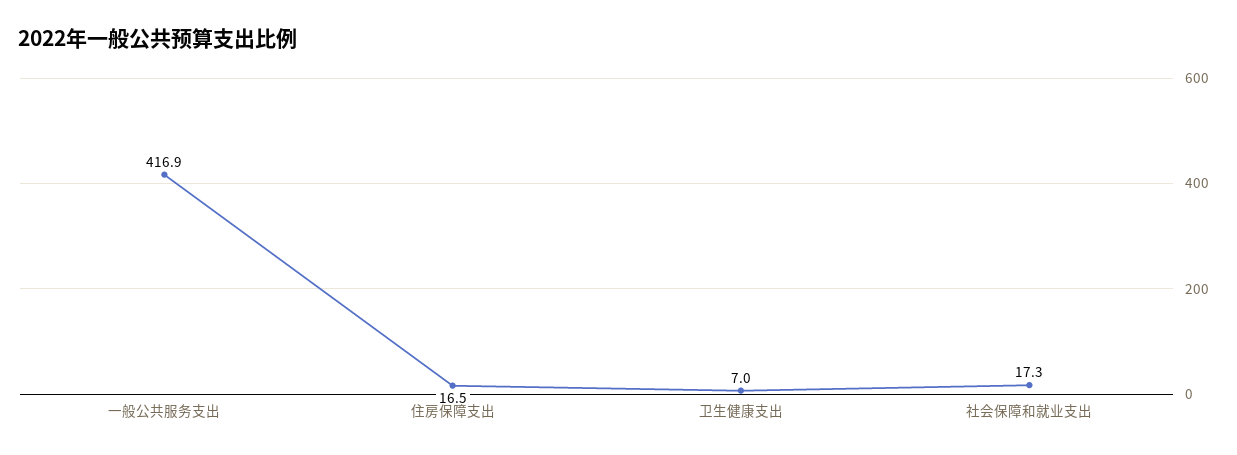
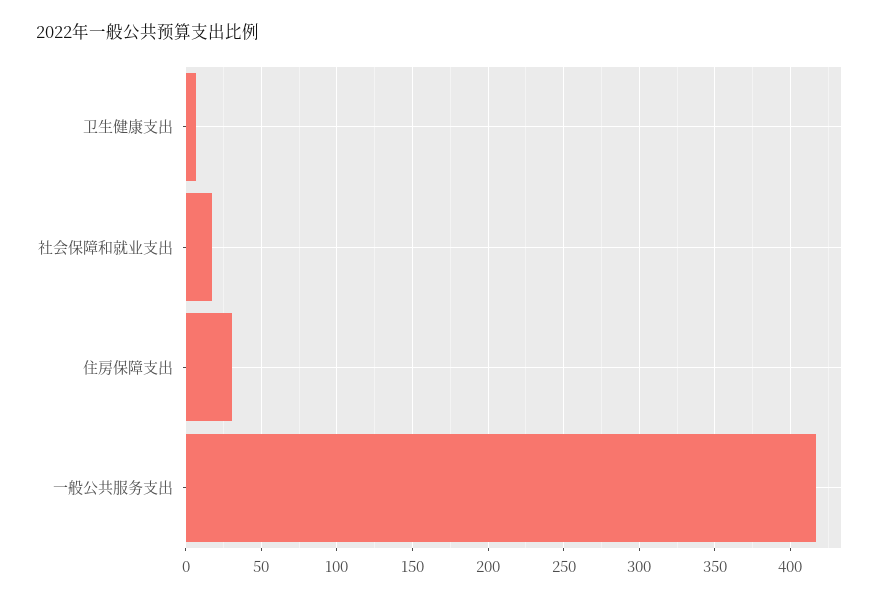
住房保障支出: 16.5 -> 30

